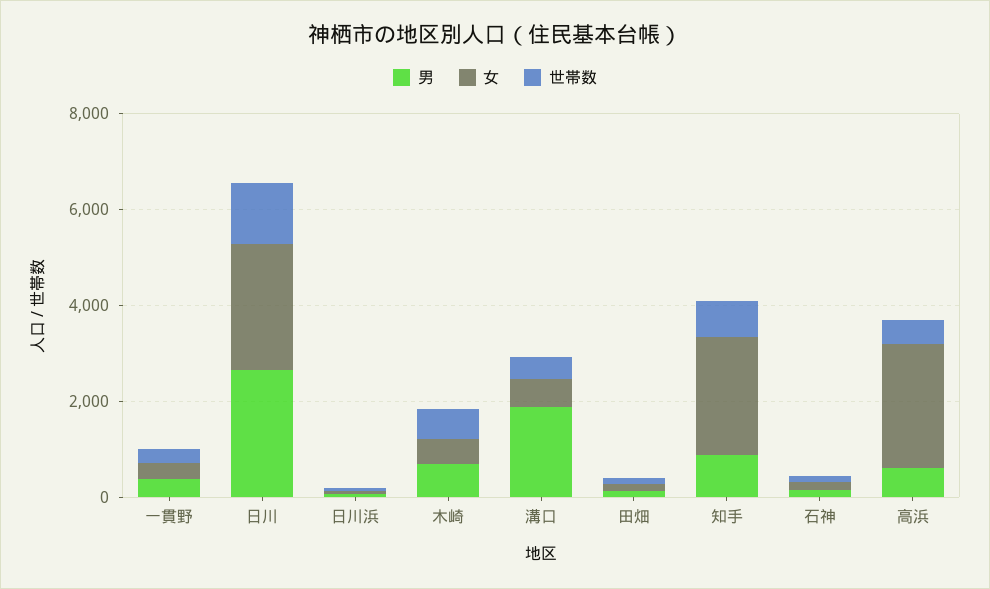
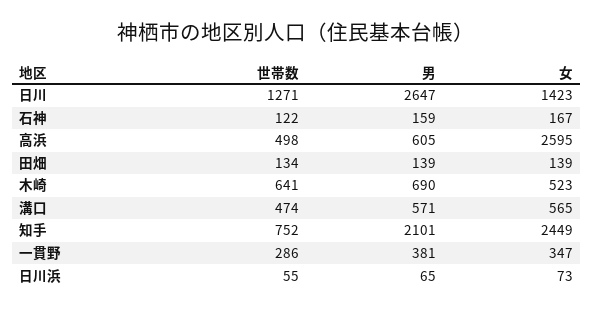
女, 日川: 2500 -> 1423
男, 溝口: 2000 -> 571
男, 知手: 1000 -> 2101

